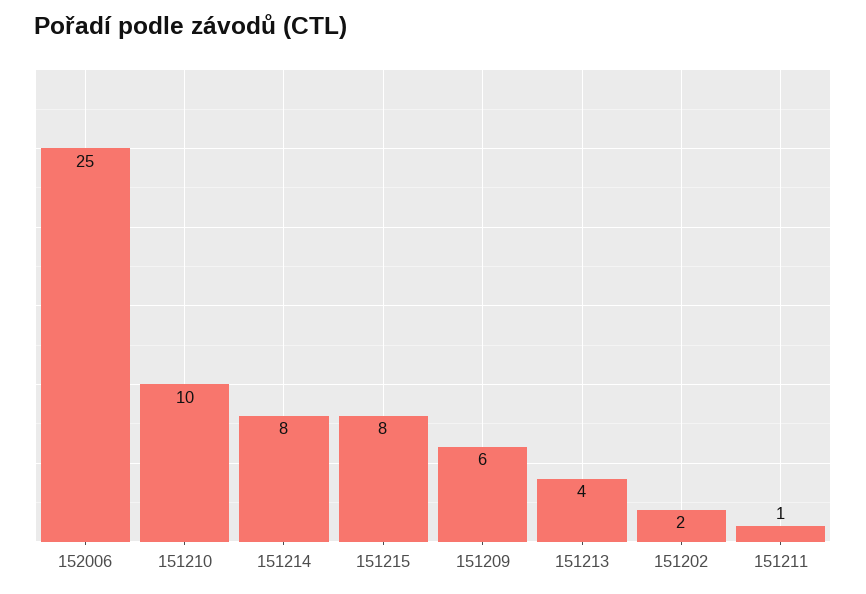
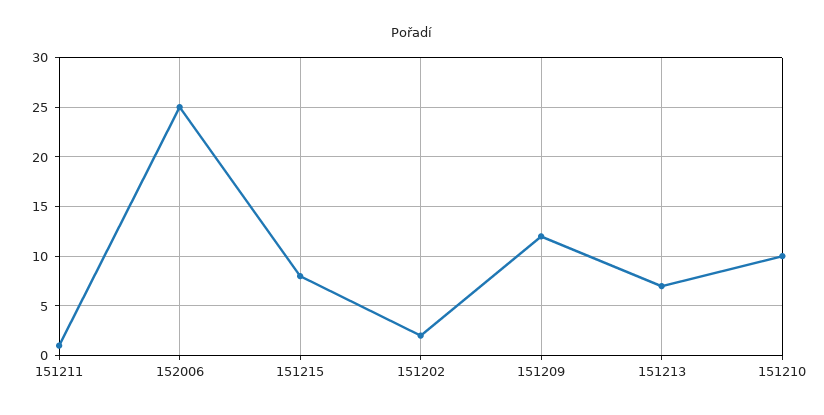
151214: 8 -> none
151209: 6 -> 12
151213: 4 -> 7

